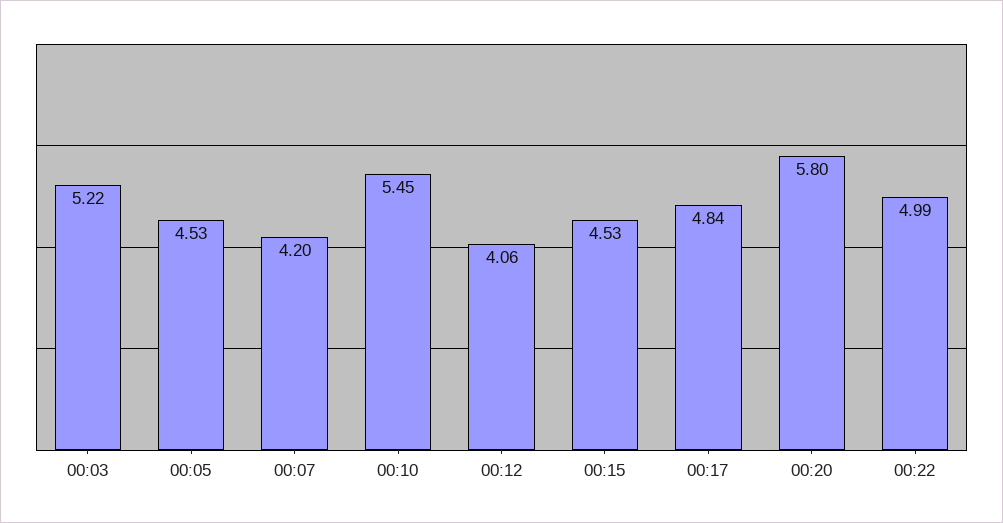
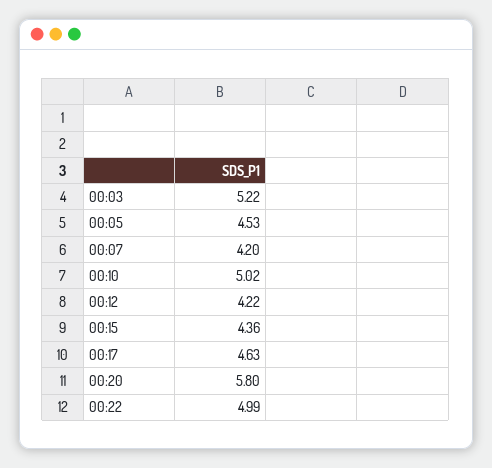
00:10: 5.45 -> 5.02
00:12: 4.06 -> 4.22
00:15: 4.53 -> 4.36
00:17: 4.84 -> 4.63

